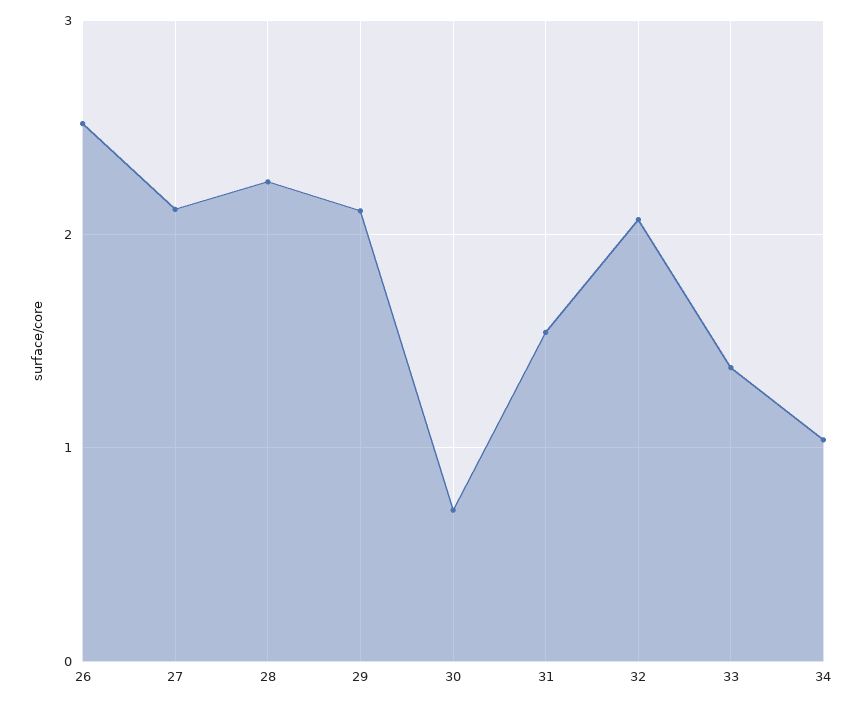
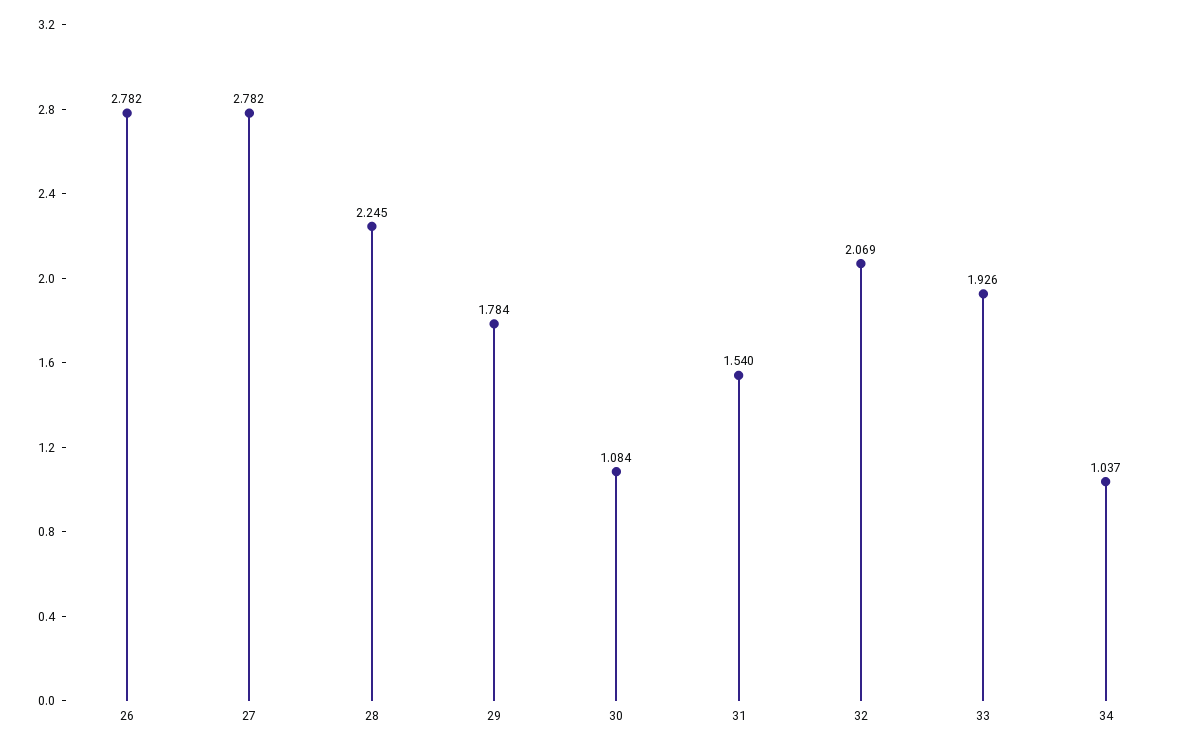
26: 2.5 -> 2.782
27: 2.1 -> 2.782
29: 2.1 -> 1.784
30: 0.7 -> 1.084
33: 1.4 -> 1.926

